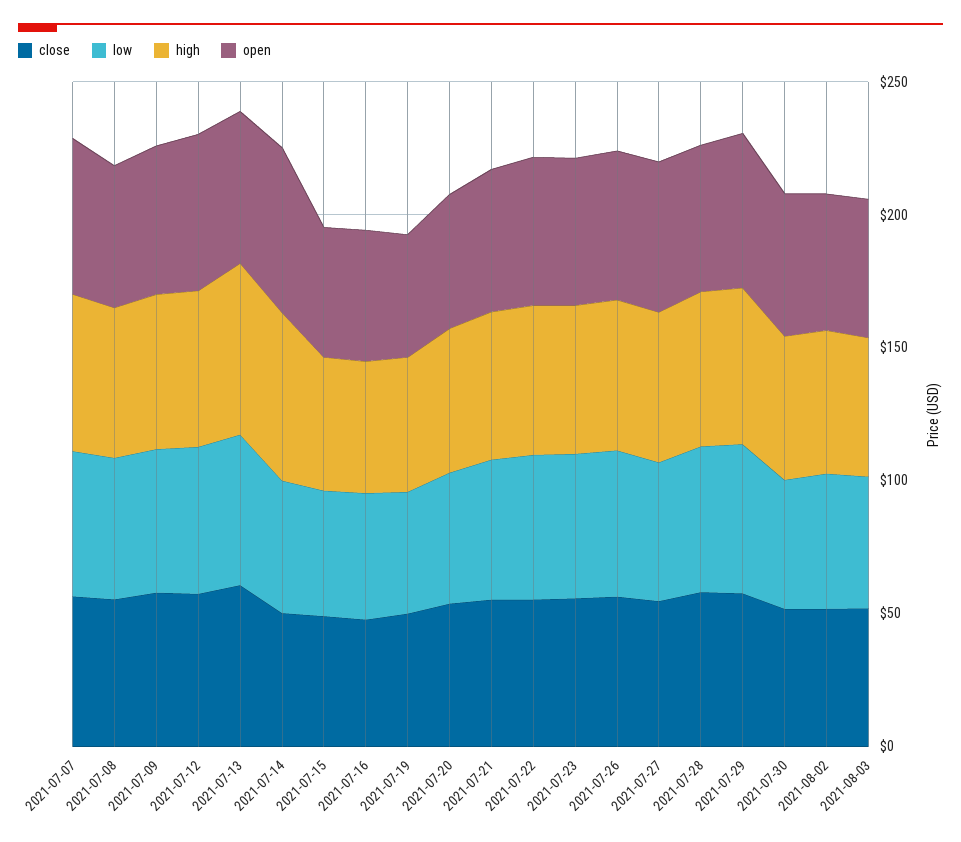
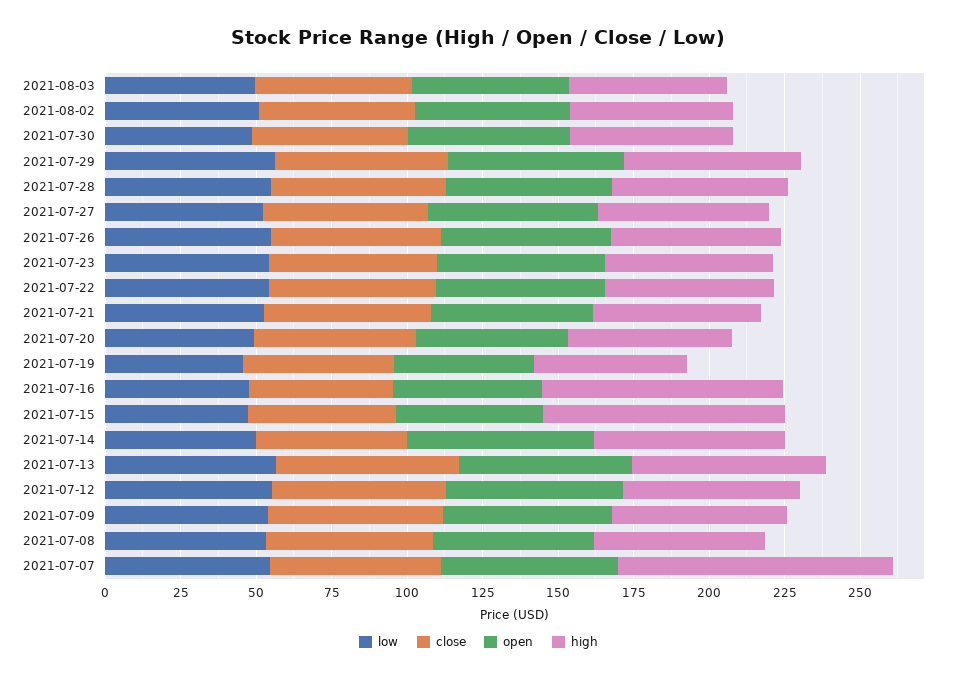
high, 2021-07-07: 60 -> 90
high, 2021-07-15: 50 -> 80
high, 2021-07-16: 50 -> 80

